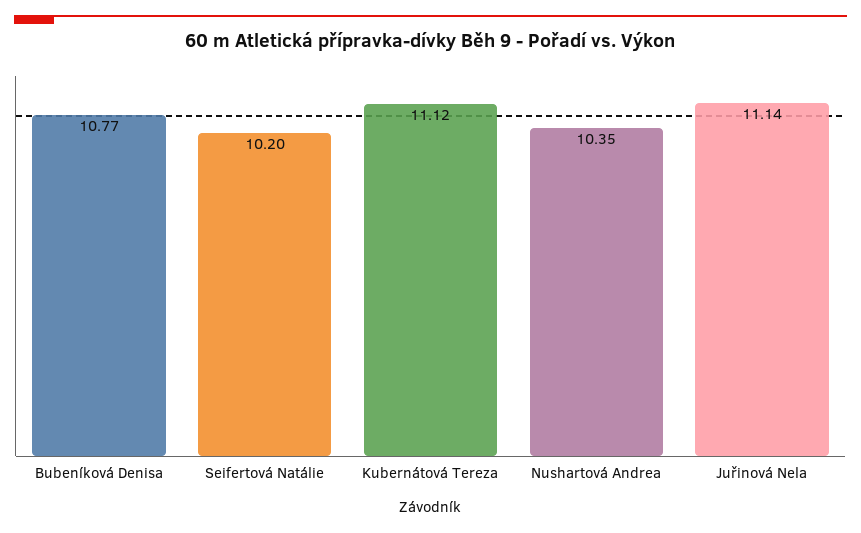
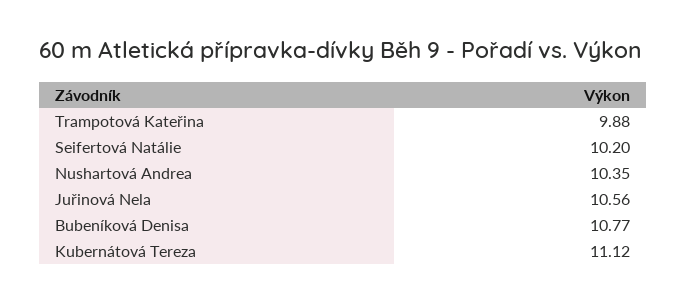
Juřinová Nela: 11.14 -> 10.56
Trampotová Kateřina: none -> 9.88

